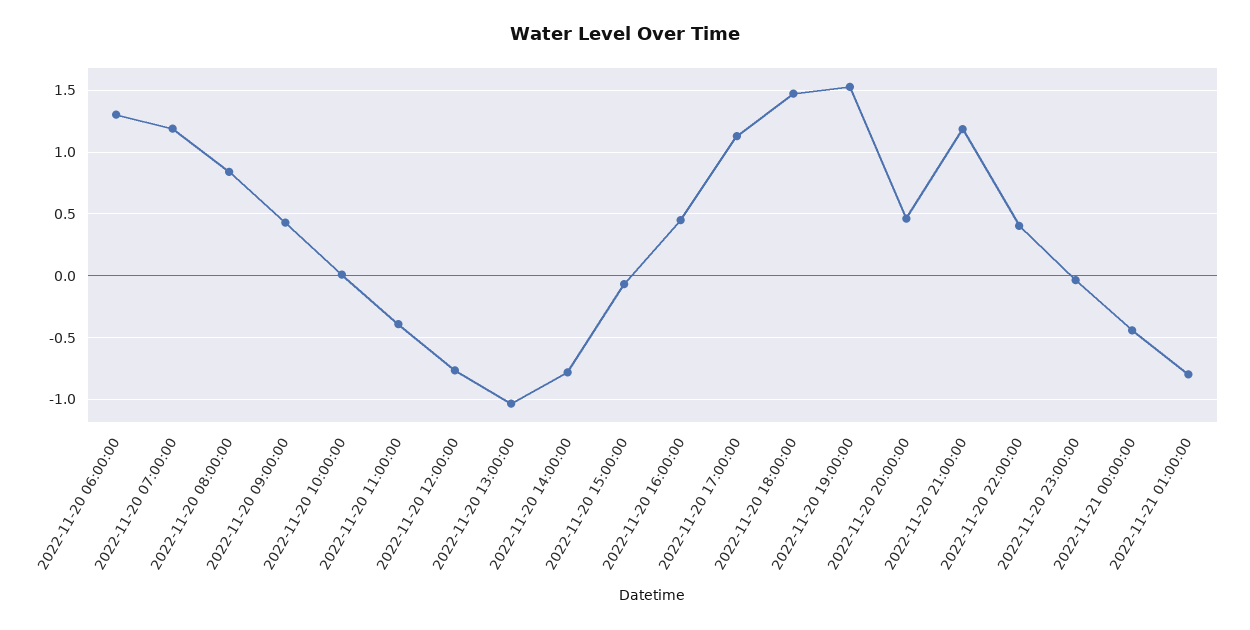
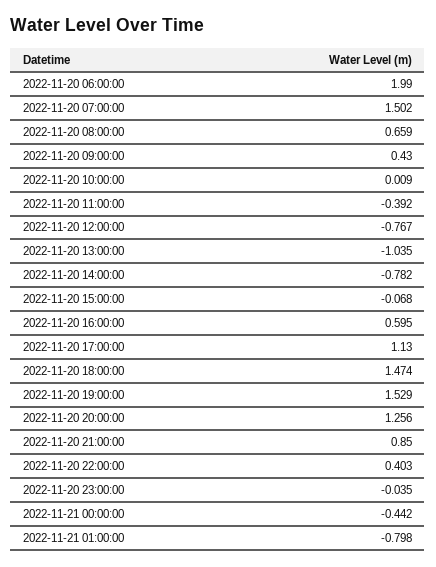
2022-11-20 06:00:00: 1.3 -> 1.99
2022-11-20 07:00:00: 1.2 -> 1.502
2022-11-20 08:00:00: 0.85 -> 0.659
2022-11-20 16:00:00: 0.45 -> 0.595
2022-11-20 20:00:00: 0.45 -> 1.256
2022-11-20 21:00:00: 1.2 -> 0.85

